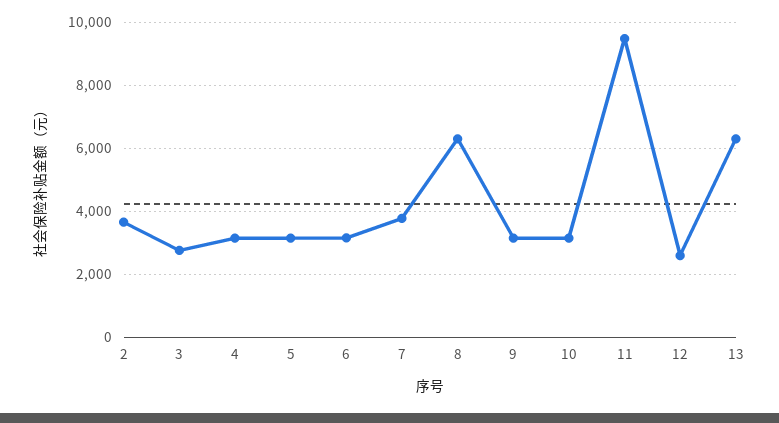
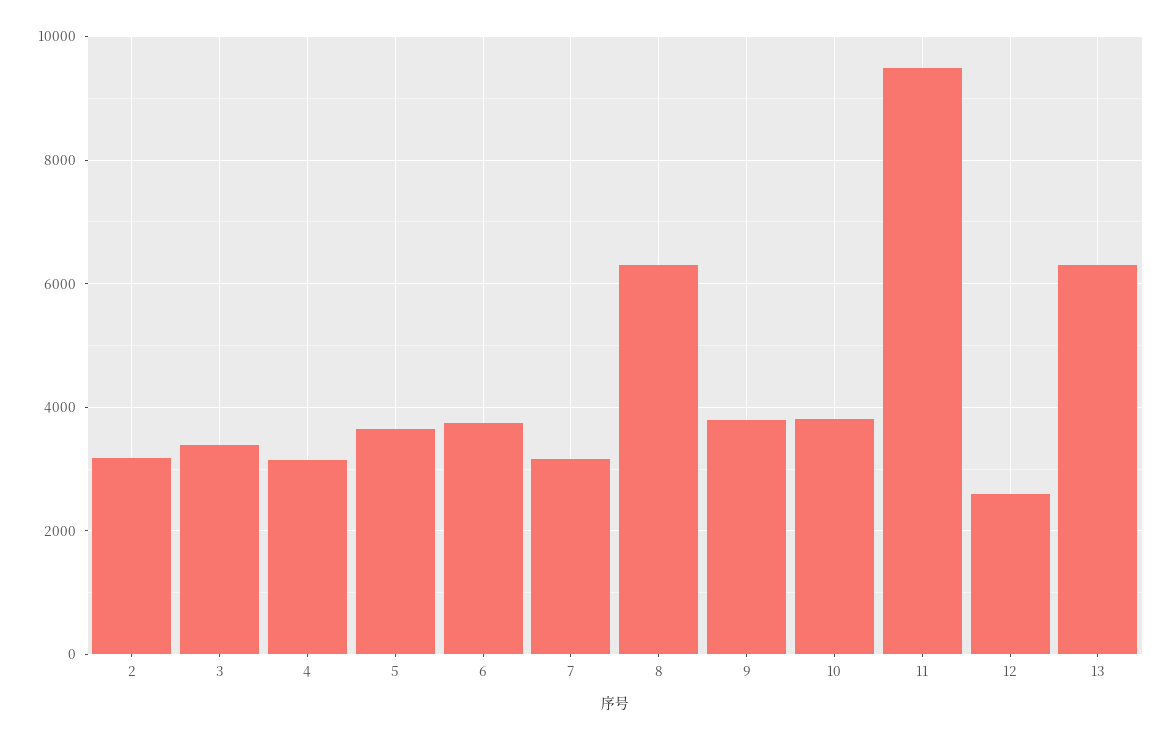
2: 3600 -> 3200
3: 2800 -> 3400
5: 3200 -> 3600
6: 3200 -> 3800
7: 3800 -> 3200
9: 3200 -> 3800
10: 3200 -> 3800

